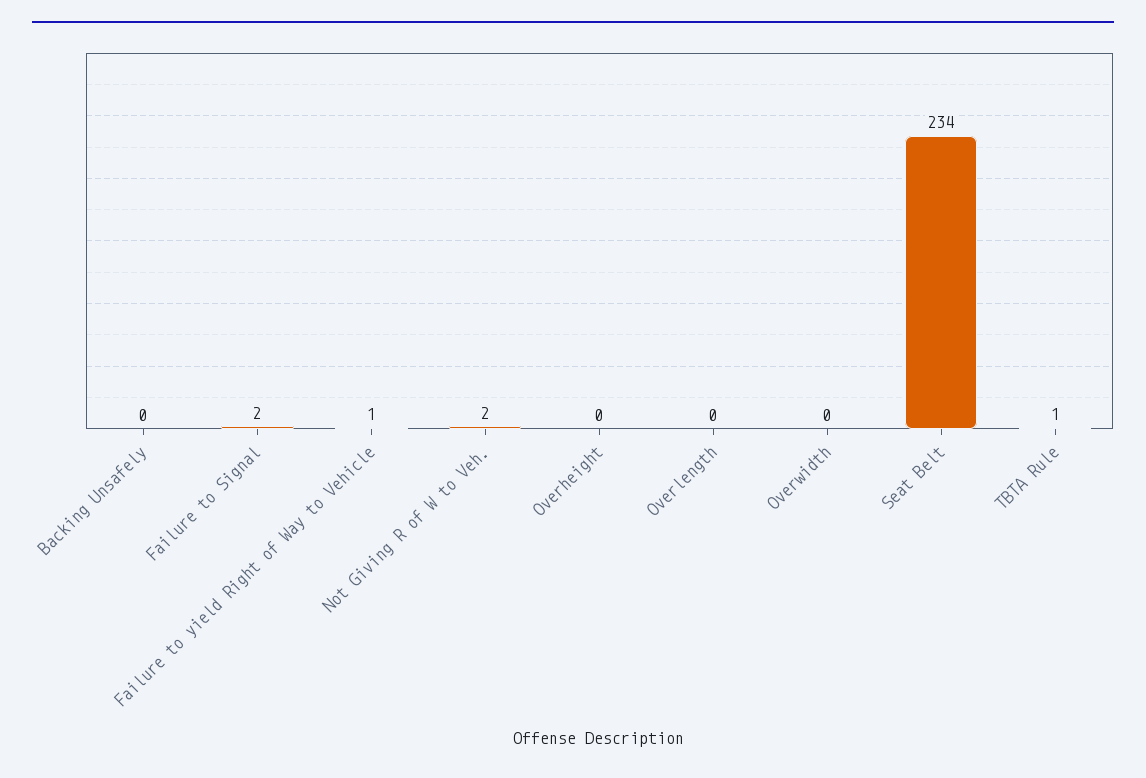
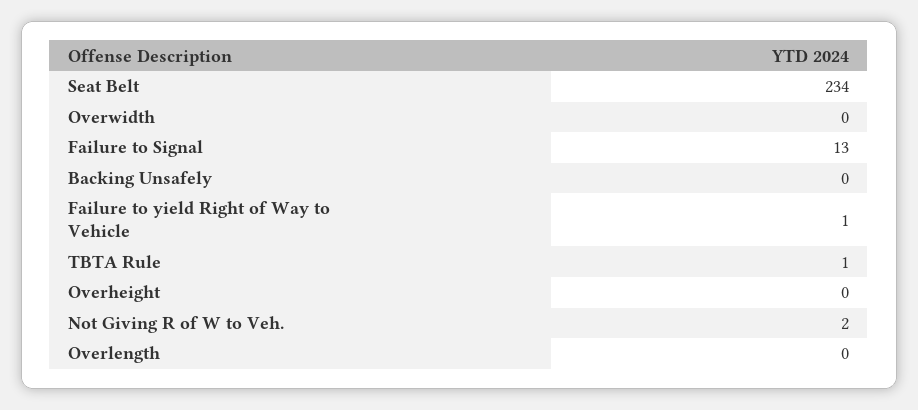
Failure to Signal: 2 -> 13

